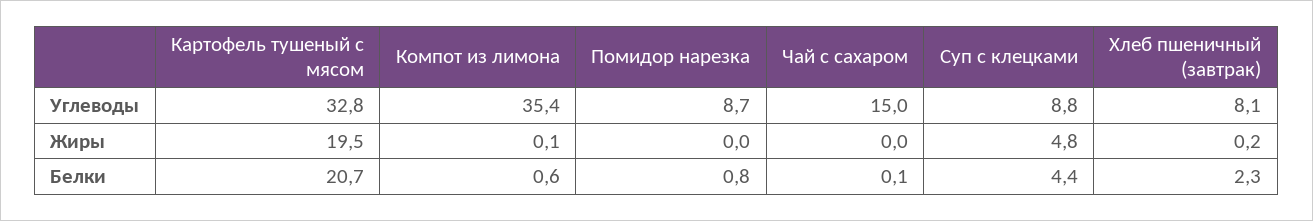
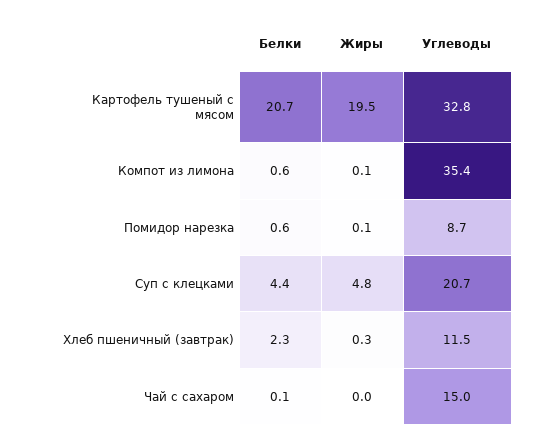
Суп с клецками, Углеводы: 8.8 -> 20.7
Хлеб пшеничный (завтрак), Углеводы: 8.1 -> 11.5
Помидор нарезка, Жиры: 0 -> 0.1
Хлеб пшеничный (завтрак), Жиры: 0.2 -> 0.3
Помидор нарезка, Белки: 0.8 -> 0.6

